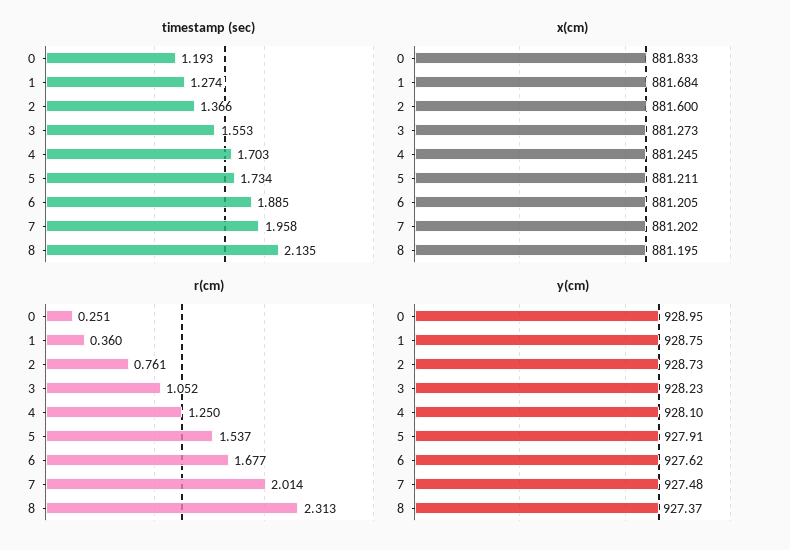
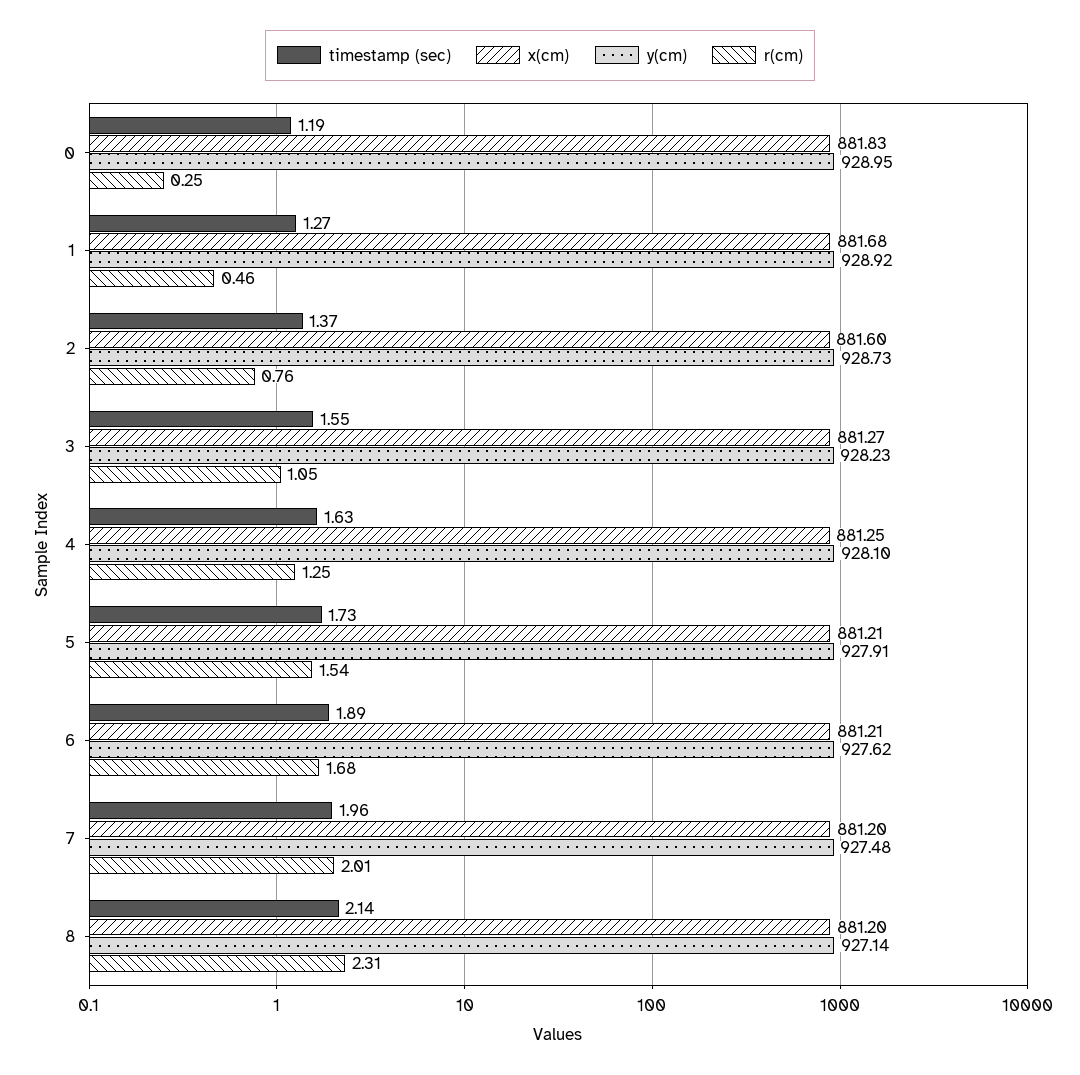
timestamp (sec), 4: 1.703 -> 1.63
r(cm), 1: 0.36 -> 0.46
y(cm), 1: 928.75 -> 928.92
y(cm), 8: 927.37 -> 927.14

